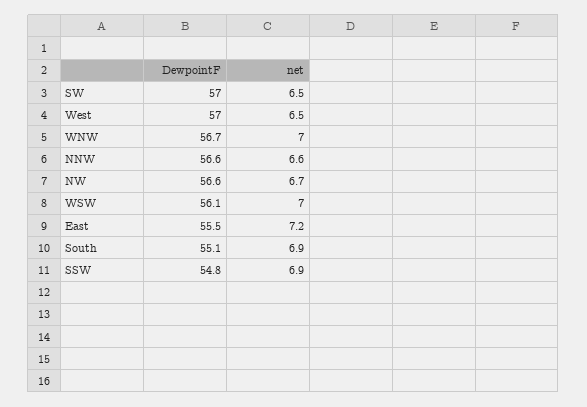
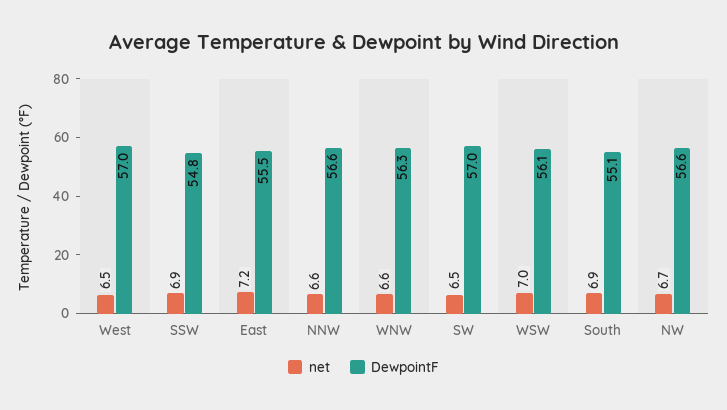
DewpointF, WNW: 56.7 -> 56.3
net, WNW: 7 -> 6.6

